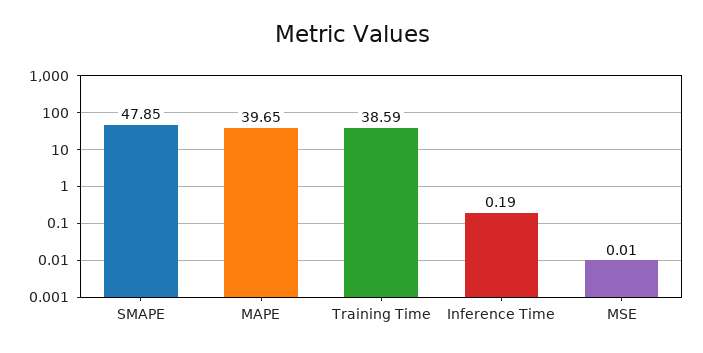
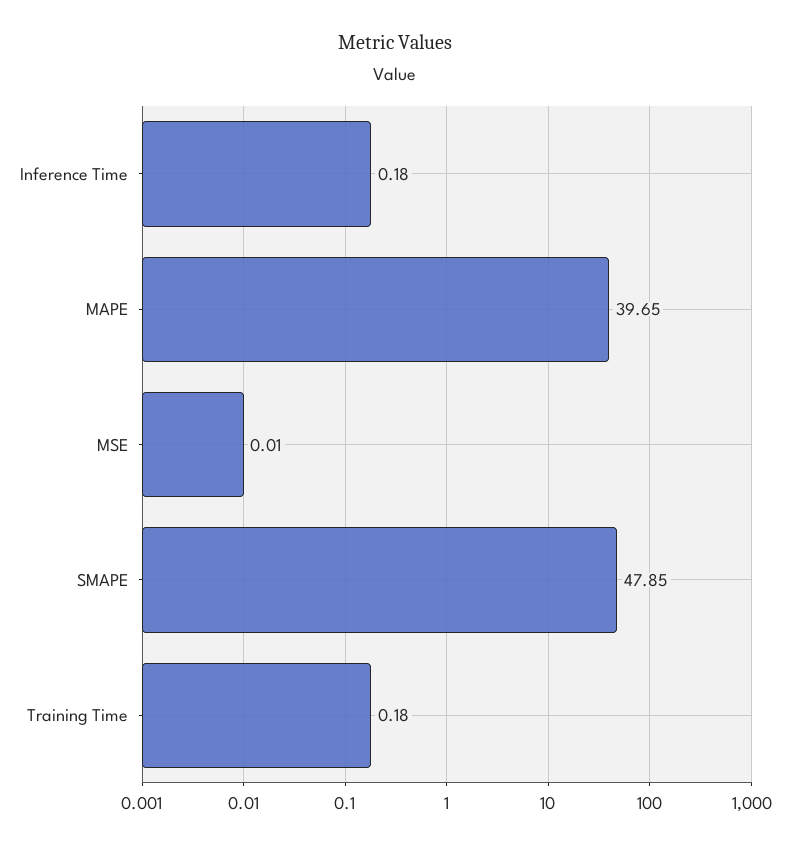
Training Time: 38.59 -> 0.18
Inference Time: 0.19 -> 0.18

